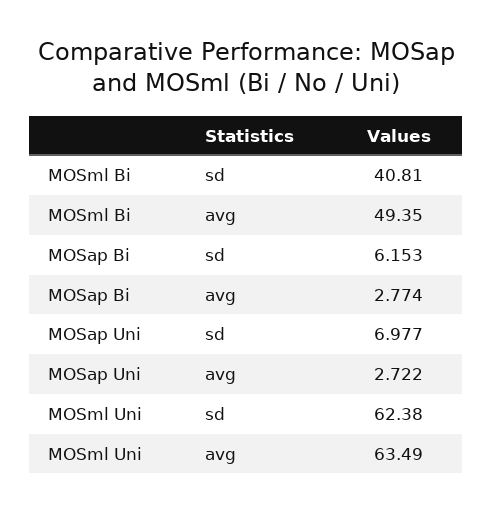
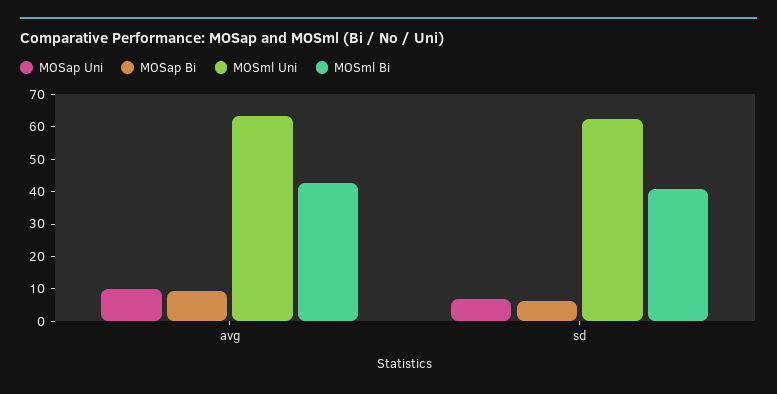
MOSml Bi, avg: 49.35 -> 42.5
MOSap Bi, avg: 2.774 -> 10
MOSap Uni, avg: 2.722 -> 10

